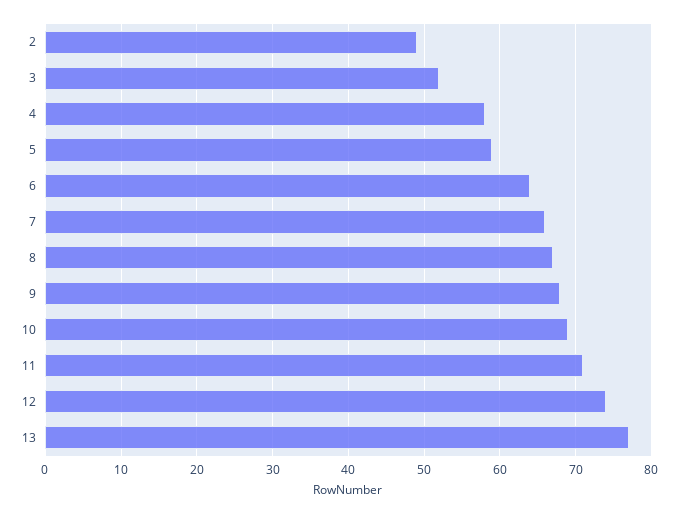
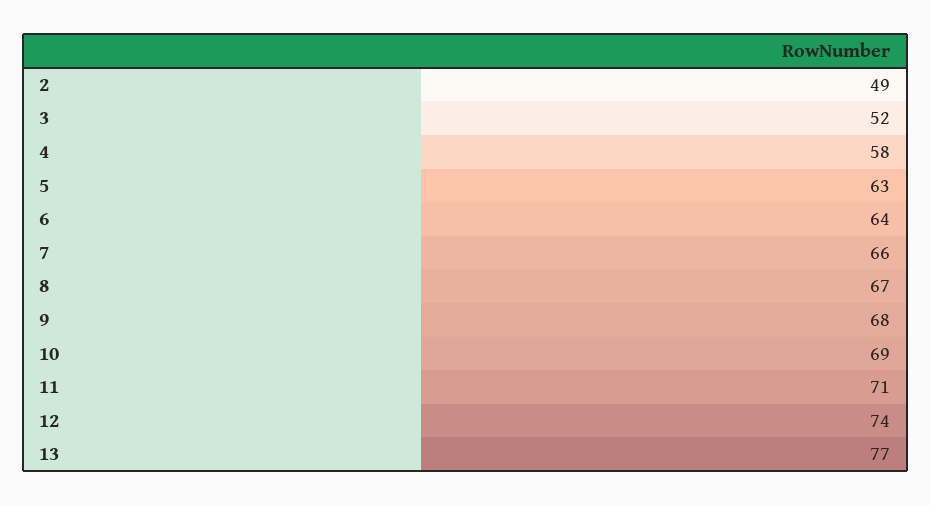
5: 59 -> 63

